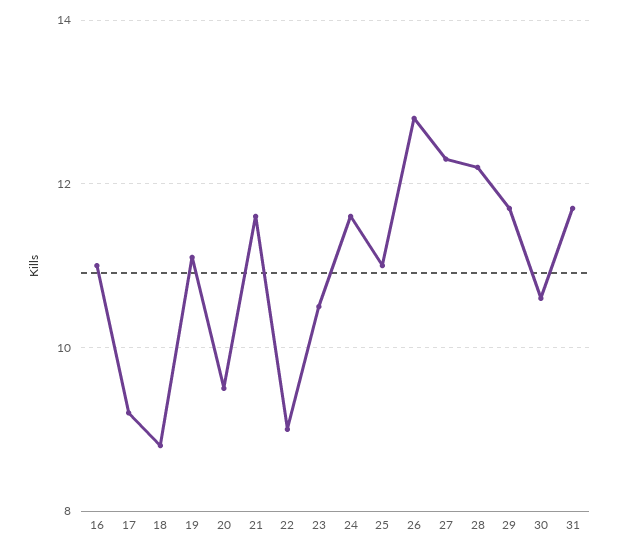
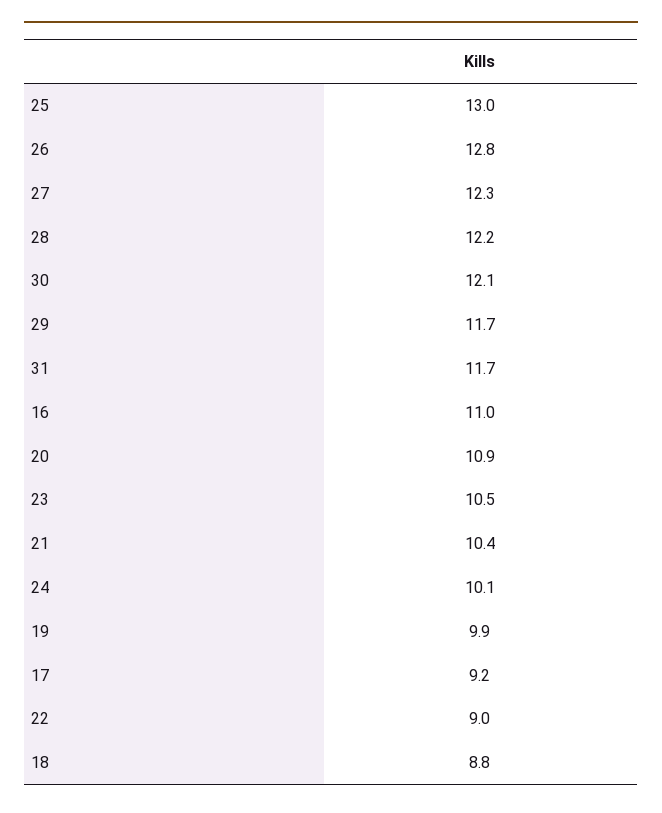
19: 11 -> 9.9
20: 9.5 -> 10.9
21: 11.5 -> 10.4
24: 11.5 -> 10.1
25: 11 -> 13
30: 10.5 -> 12.1

